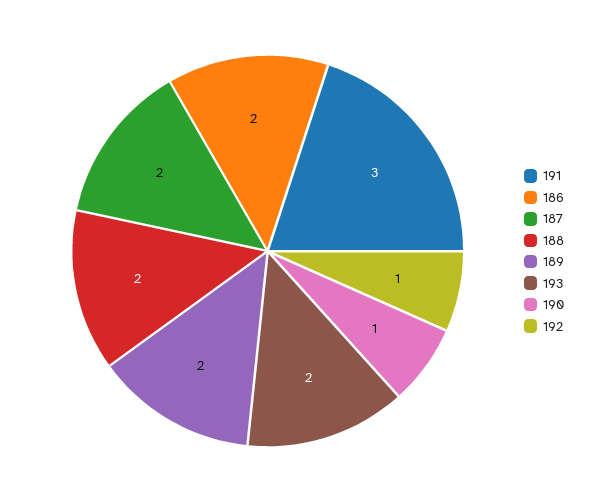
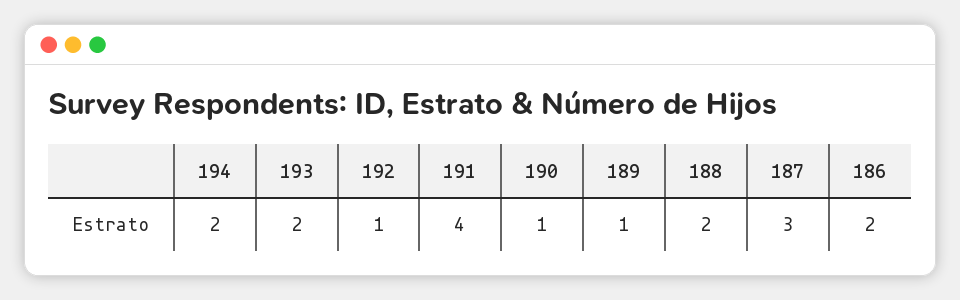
191: 3 -> 4
187: 2 -> 3
189: 2 -> 1
194: none -> 2

